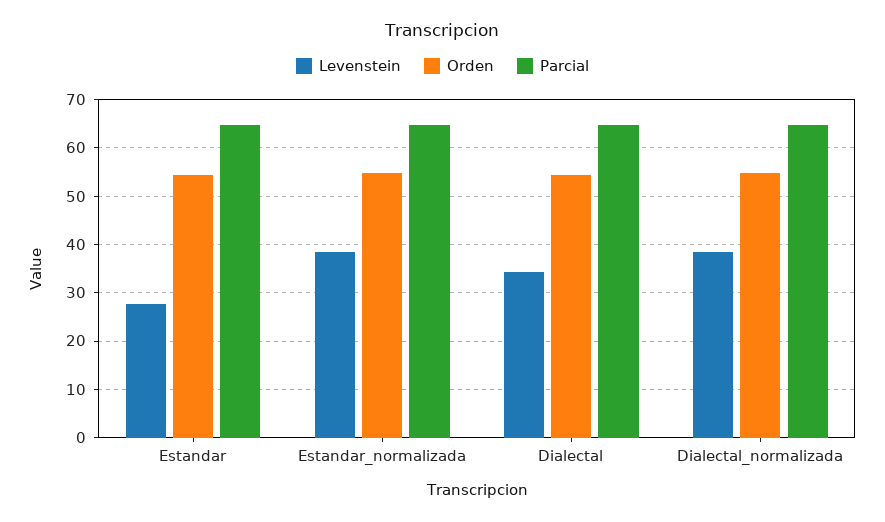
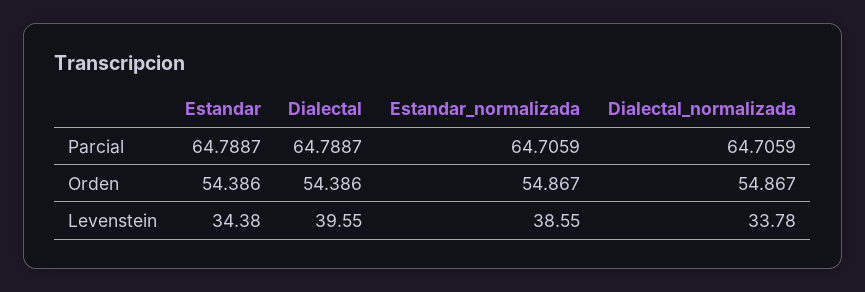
Levenstein, Estandar: 28 -> 34.38
Levenstein, Dialectal: 34 -> 39.55
Levenstein, Dialectal_normalizada: 38 -> 33.78

